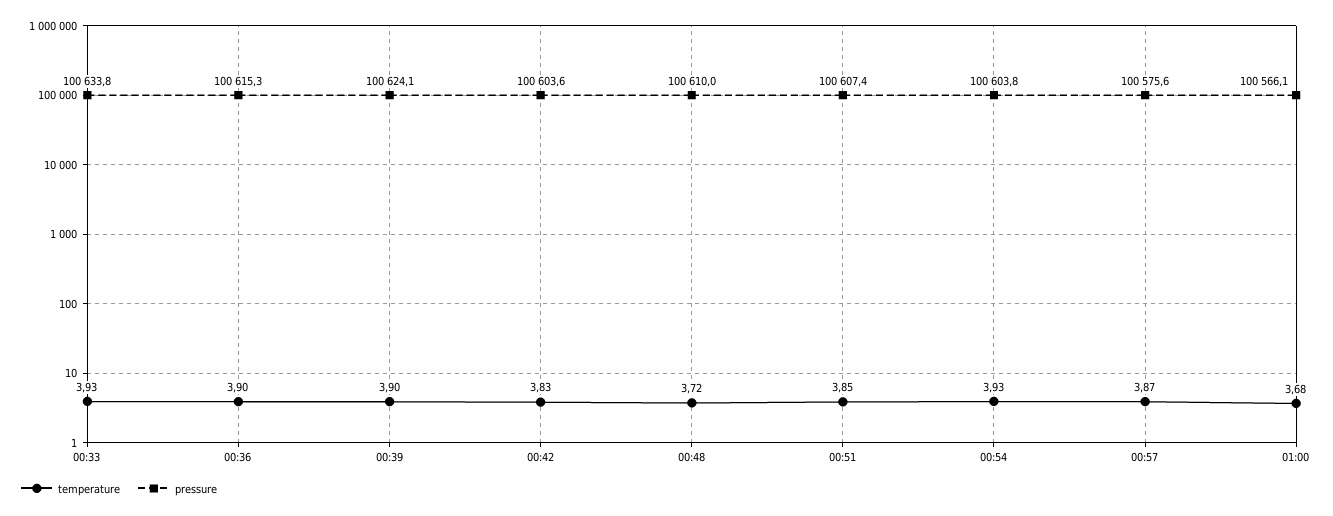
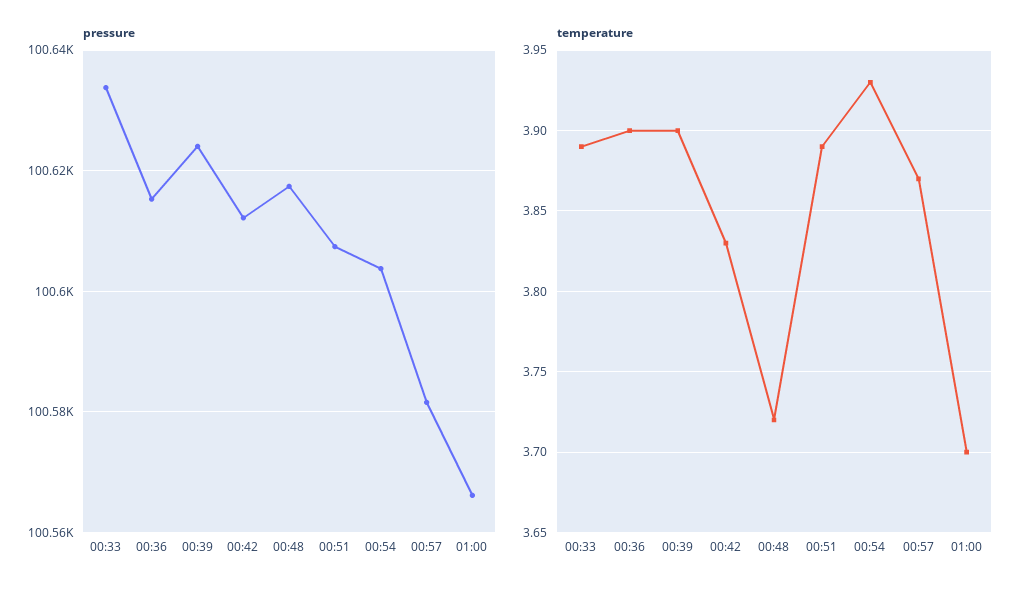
temperature, 00:33: 3.93 -> 3.89
pressure, 00:42: 100603.6 -> 100612
pressure, 00:48: 100610 -> 100618
temperature, 00:51: 3.85 -> 3.89
pressure, 00:57: 100575.6 -> 100582
temperature, 01:00: 3.68 -> 3.7

